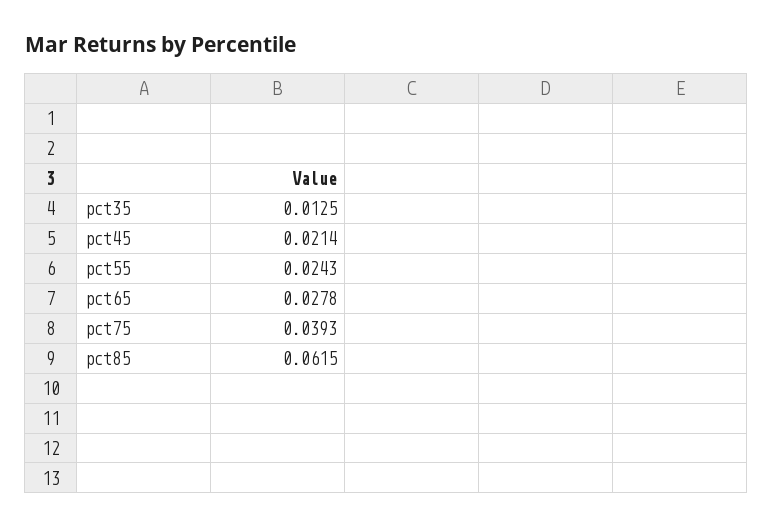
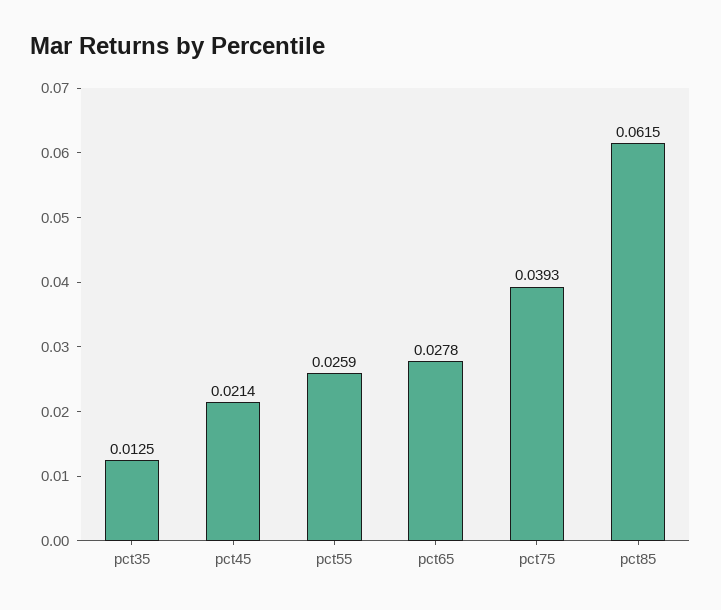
pct55: 0.0243 -> 0.0259

